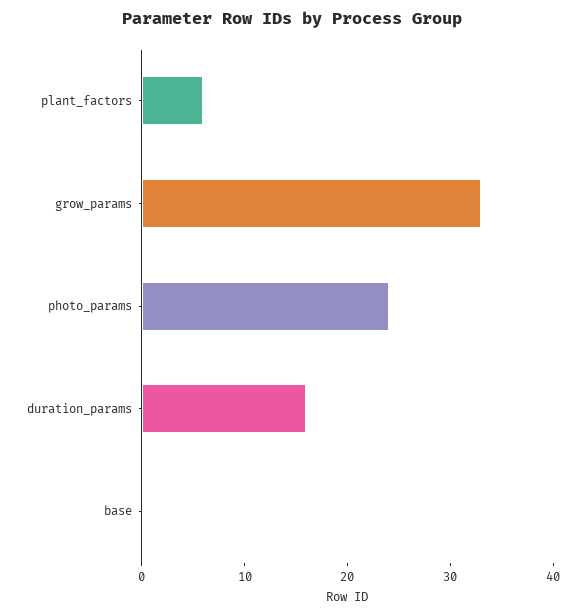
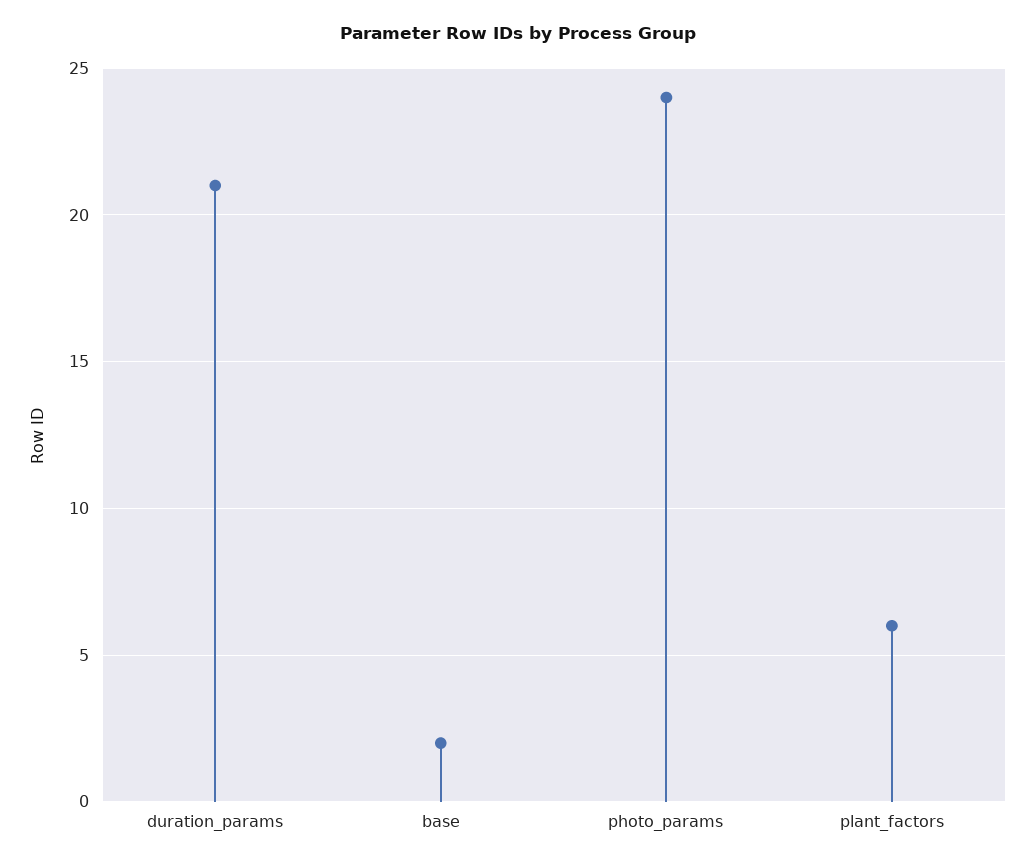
grow_params: 33 -> none
duration_params: 16 -> 21
base: 0 -> 2

